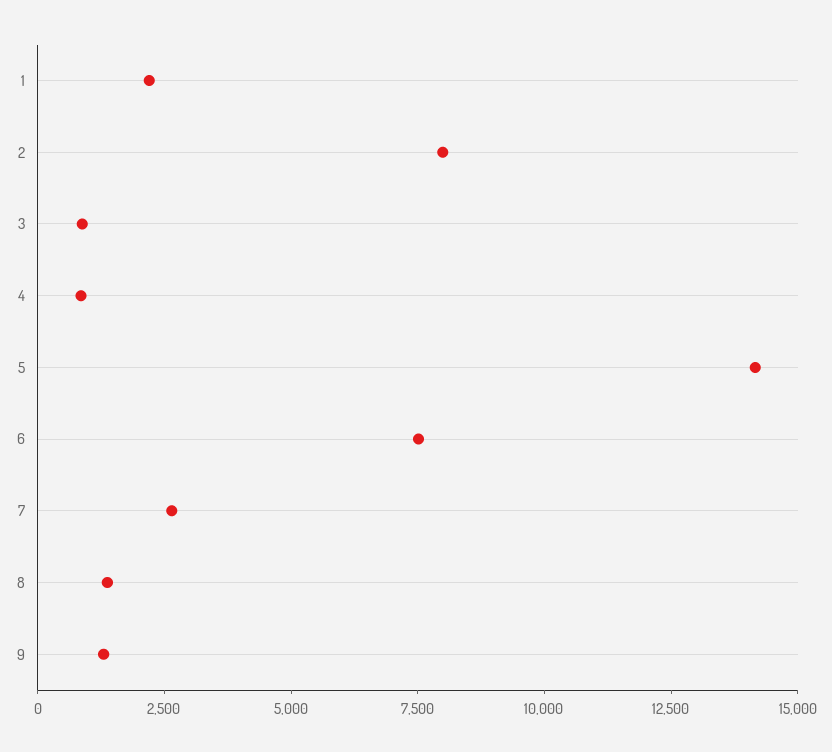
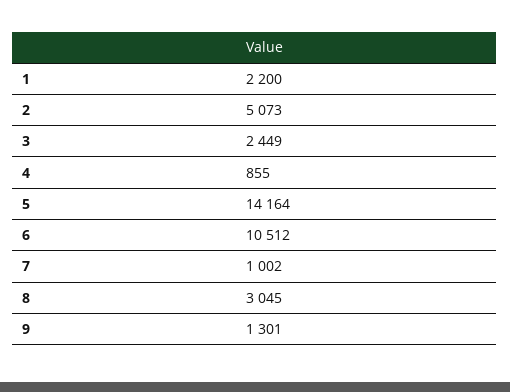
2: 8000 -> 5073
3: 1000 -> 2449
6: 7500 -> 10512
7: 2500 -> 1002
8: 1500 -> 3045

